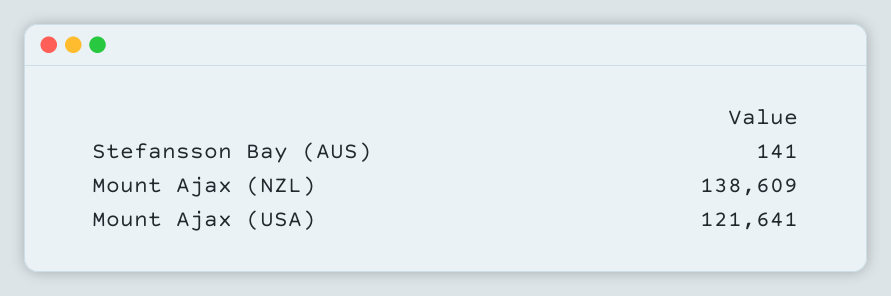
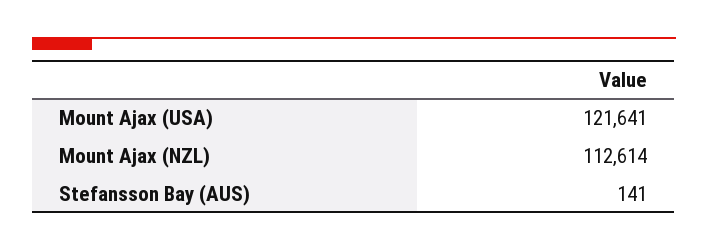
Mount Ajax (NZL): 138609 -> 112614

